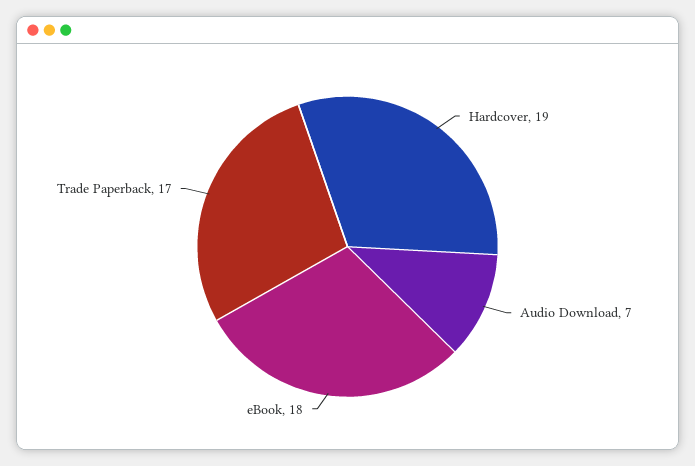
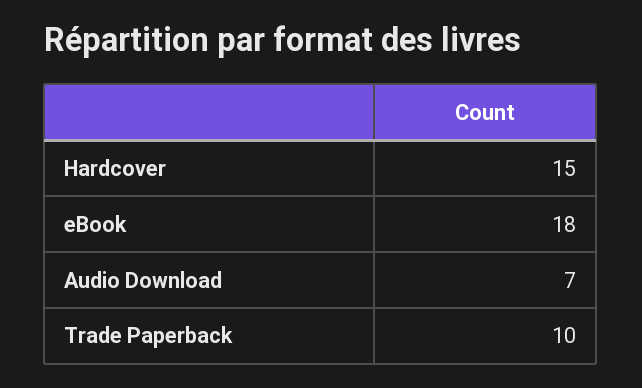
Hardcover: 19 -> 15
Trade Paperback: 17 -> 10

